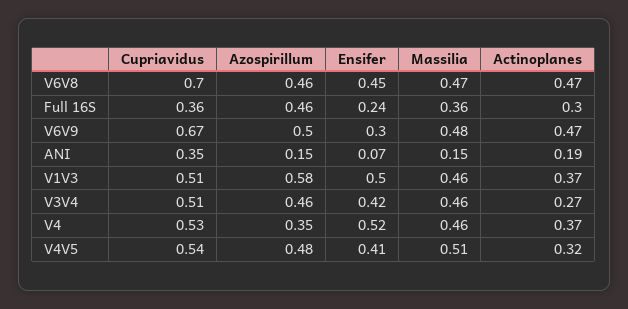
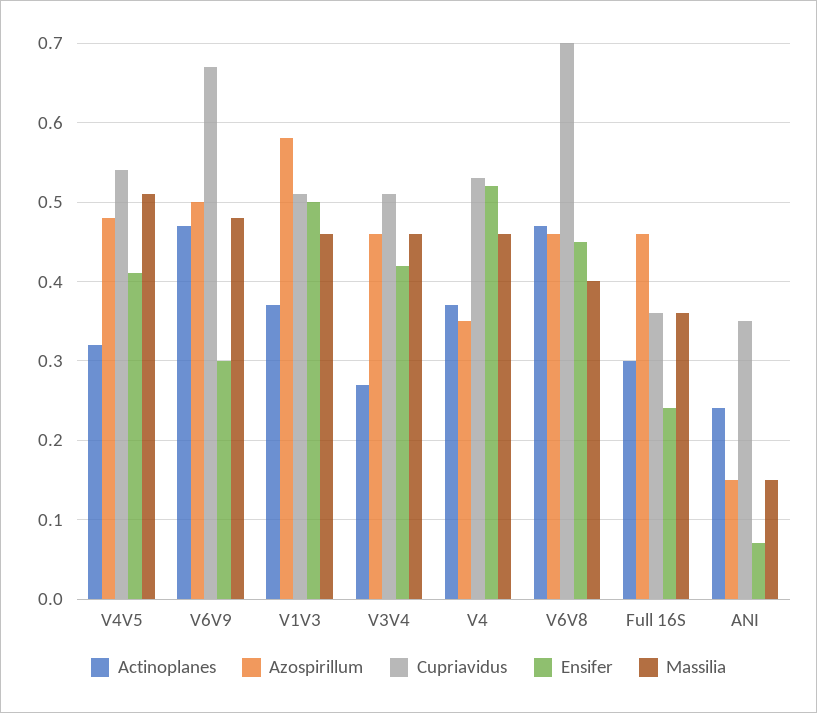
Massilia, V6V8: 0.47 -> 0.4
Actinoplanes, ANI: 0.19 -> 0.24

